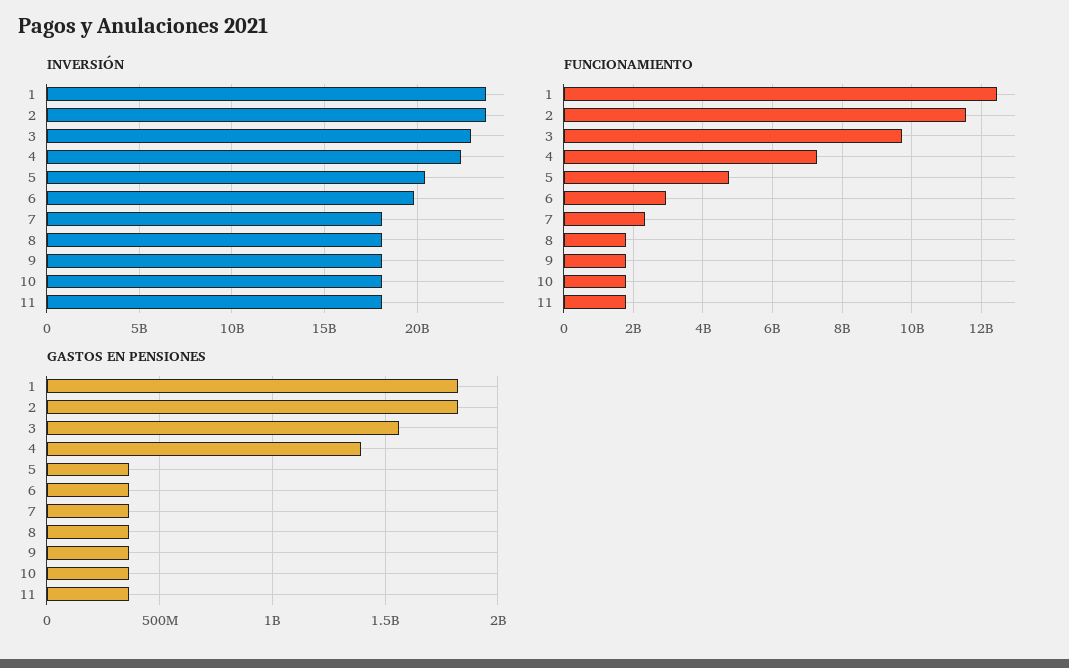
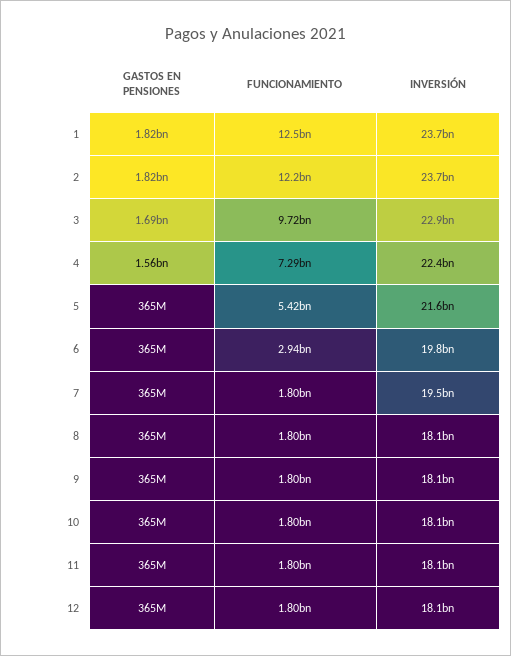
INVERSIÓN, 5: 20500000000 -> 21600000000
INVERSIÓN, 7: 18000000000 -> 19500000000
FUNCIONAMIENTO, 2: 11600000000 -> 12200000000
FUNCIONAMIENTO, 5: 4800000000 -> 5420000000
FUNCIONAMIENTO, 7: 2400000000 -> 1800000000
GASTOS EN PENSIONES, 3: 1550000000 -> 1690000000
GASTOS EN PENSIONES, 4: 1400000000 -> 1560000000
GASTOS EN PENSIONES, 12: none -> 365000000
FUNCIONAMIENTO, 12: none -> 1800000000
INVERSIÓN, 12: none -> 18100000000

